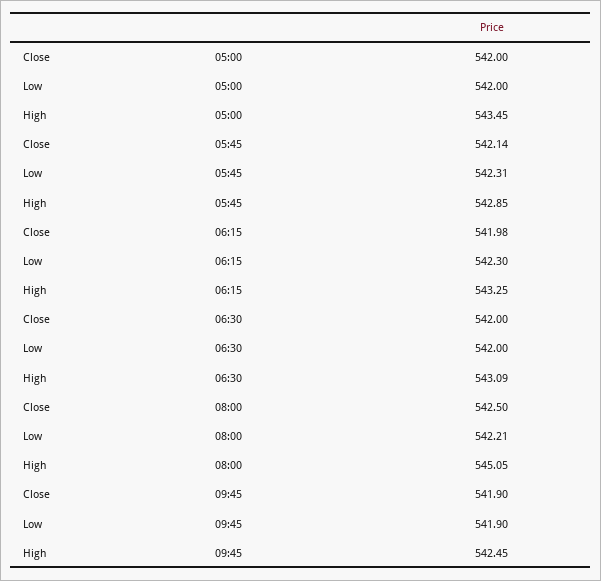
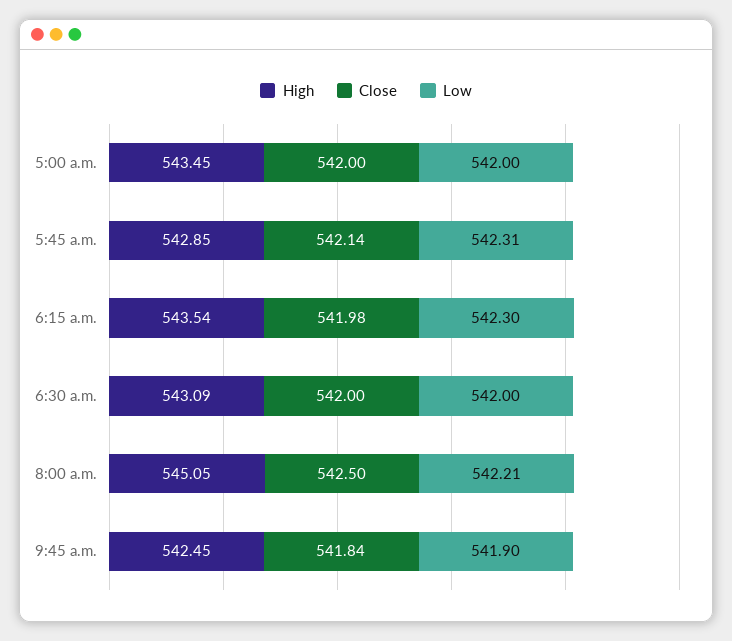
High, 06:15: 543.25 -> 543.54
Close, 09:45: 541.9 -> 541.84

